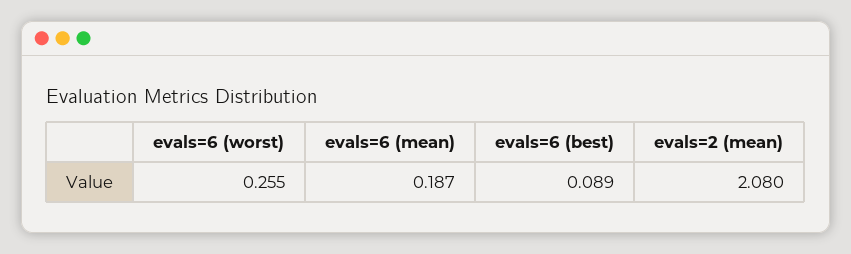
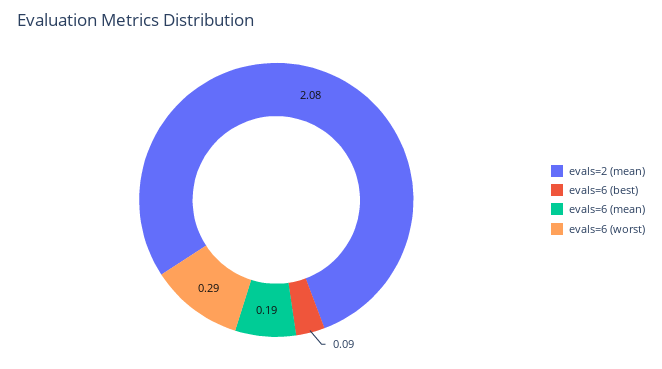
evals=6 (worst): 0.255 -> 0.29

